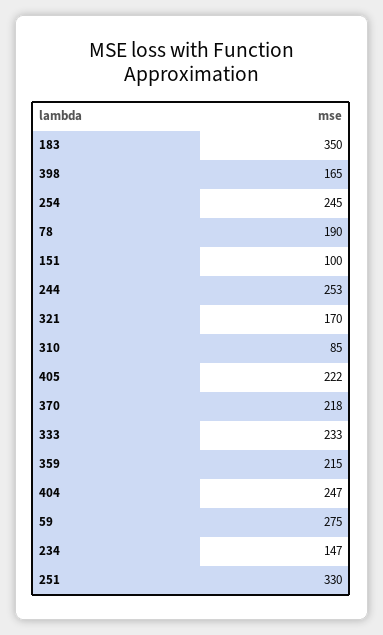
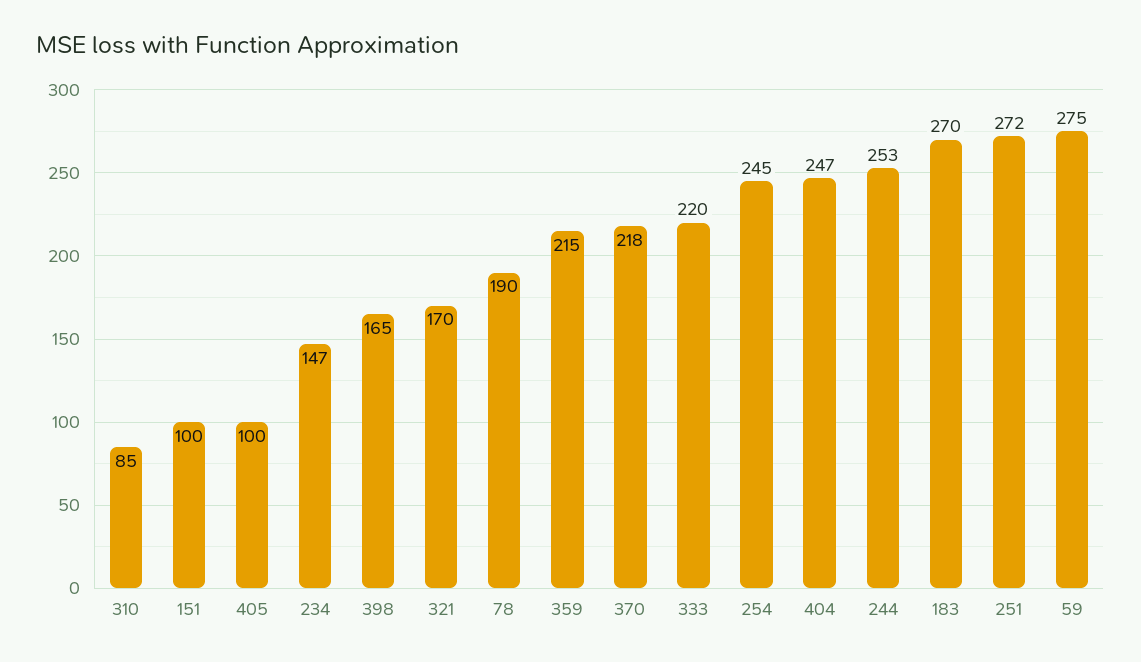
183: 350 -> 270
405: 222 -> 100
333: 233 -> 220
251: 330 -> 272

